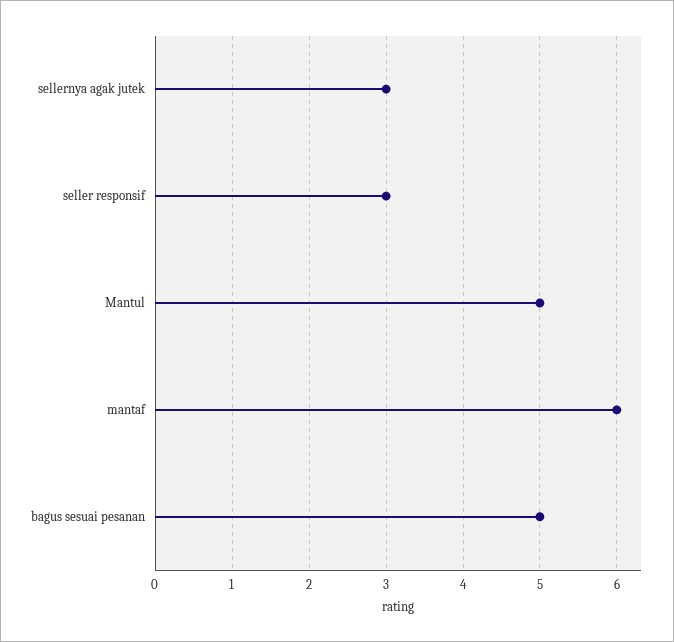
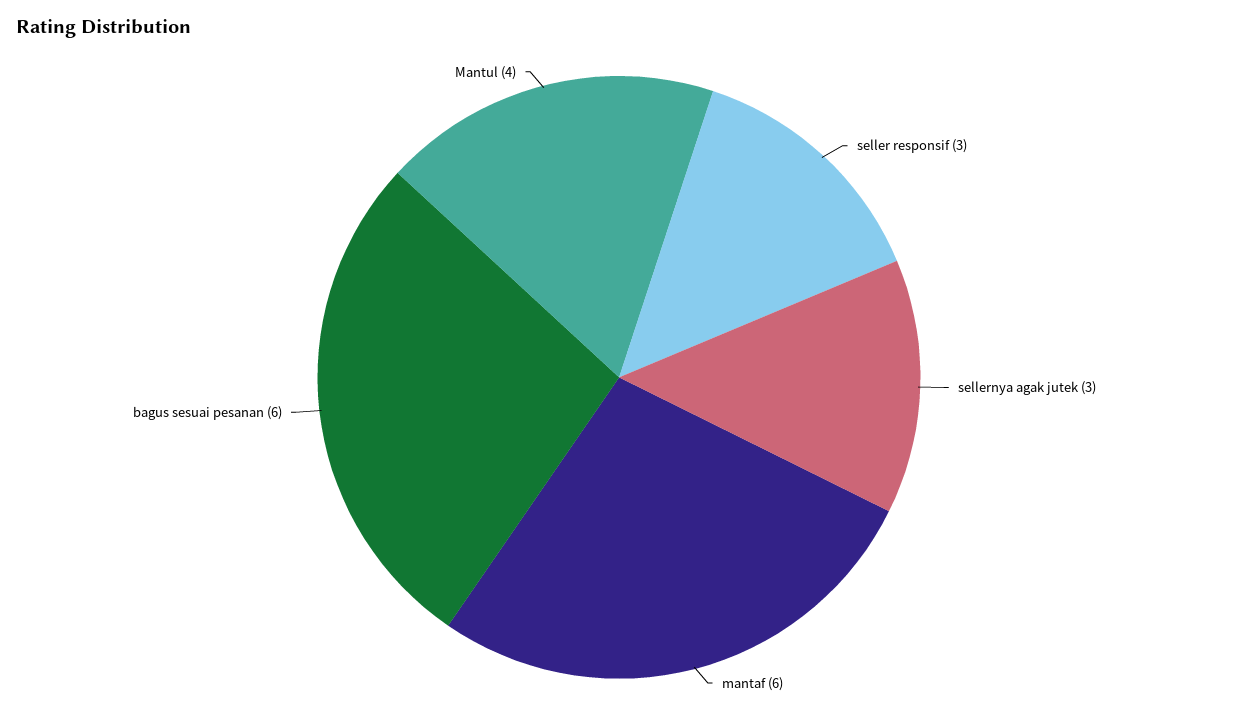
Mantul: 5 -> 4
bagus sesuai pesanan: 5 -> 6

